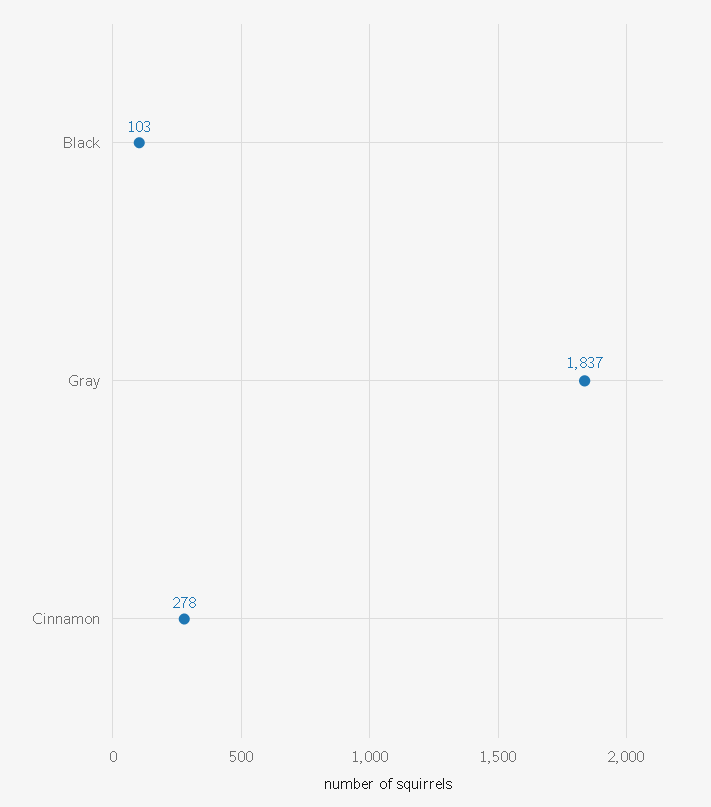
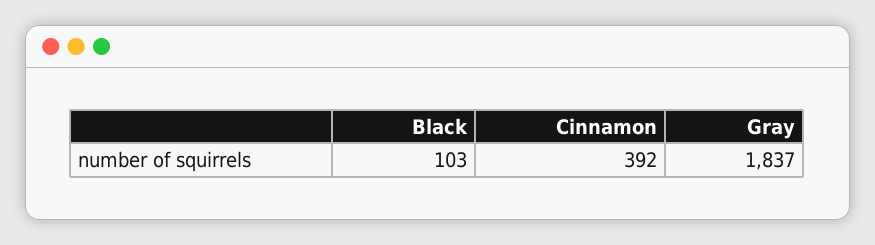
Cinnamon: 278 -> 392

